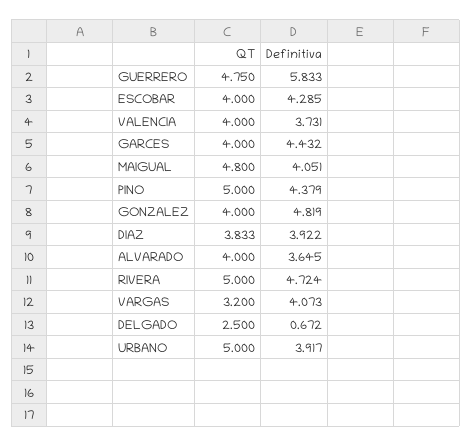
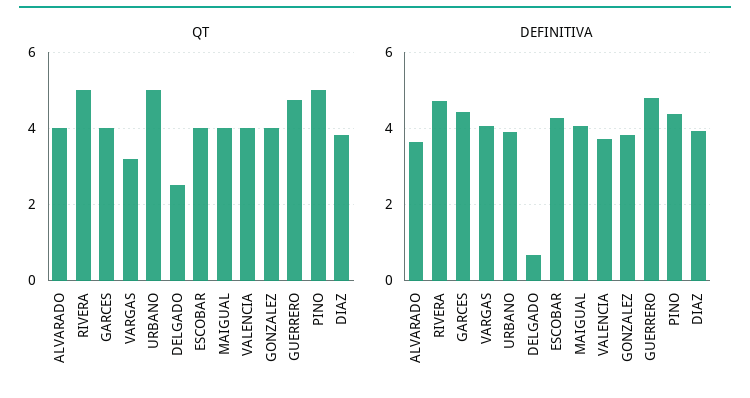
Definitiva, GUERRERO: 5.833 -> 4.8
QT, MAIGUAL: 4.8 -> 4
Definitiva, GONZALEZ: 4.819 -> 3.8

